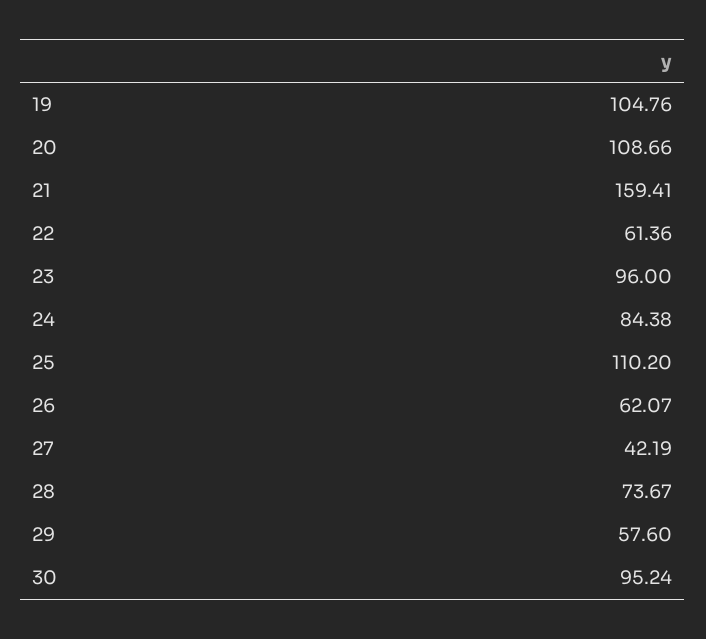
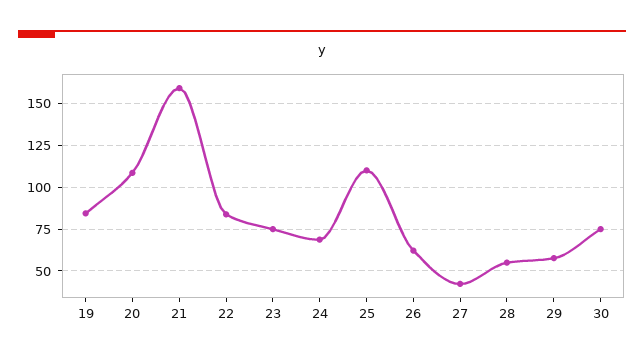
19: 104.76 -> 85
22: 61.36 -> 85
23: 96 -> 75
24: 84.38 -> 70
28: 73.67 -> 55
30: 95.24 -> 75

